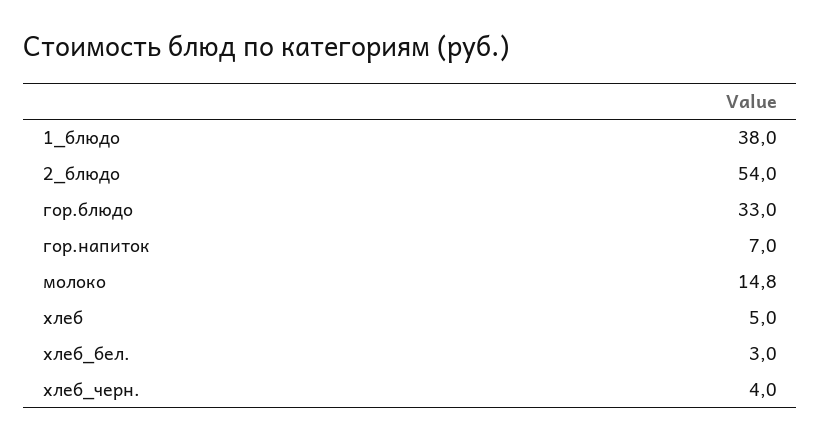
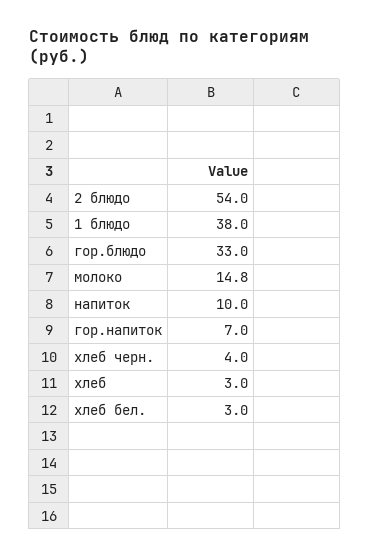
хлеб: 5 -> 3
напиток: none -> 10

